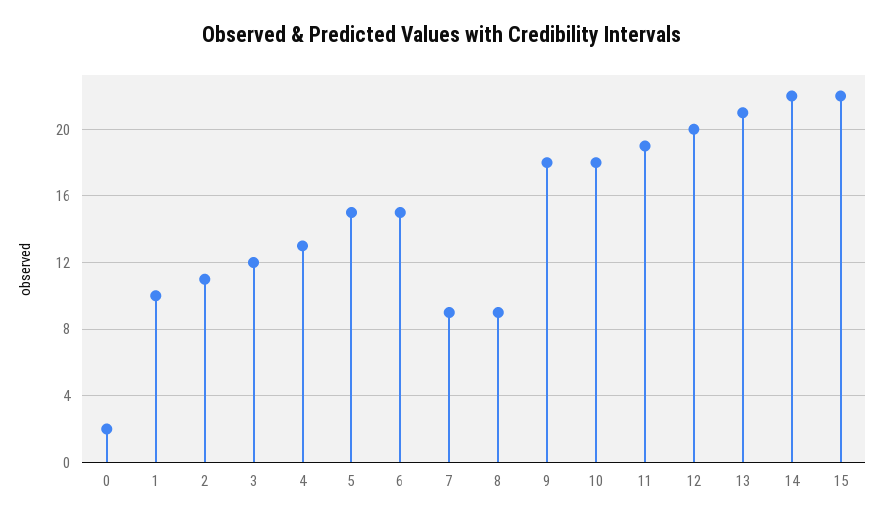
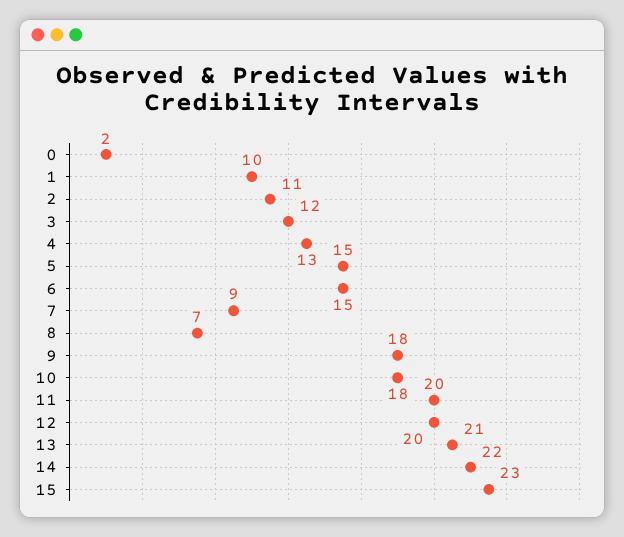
8: 9 -> 7
11: 19 -> 20
15: 22 -> 23

